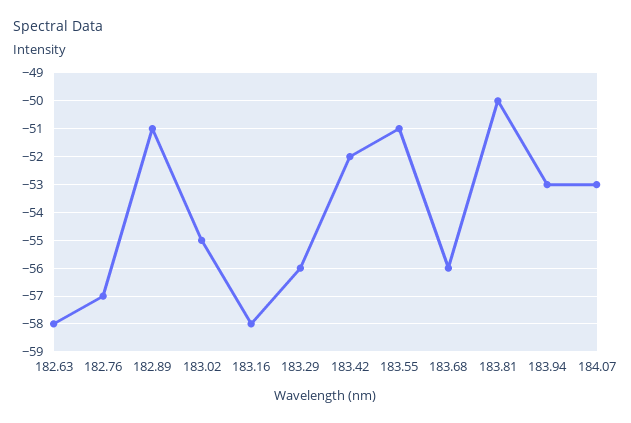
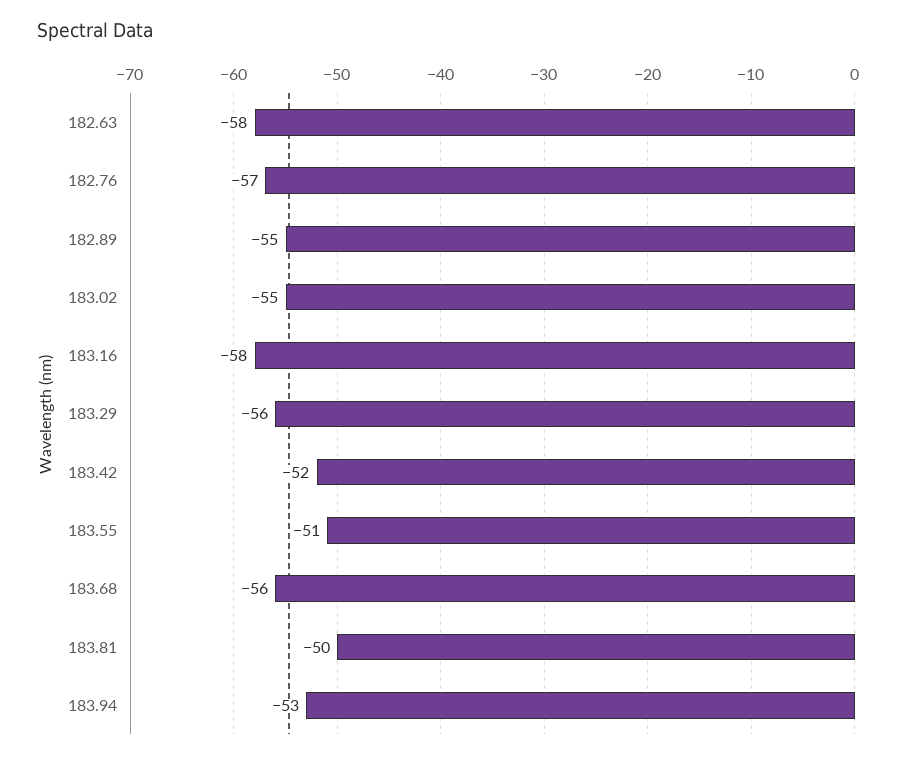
182.89: -51 -> -55
184.07: -53 -> none

